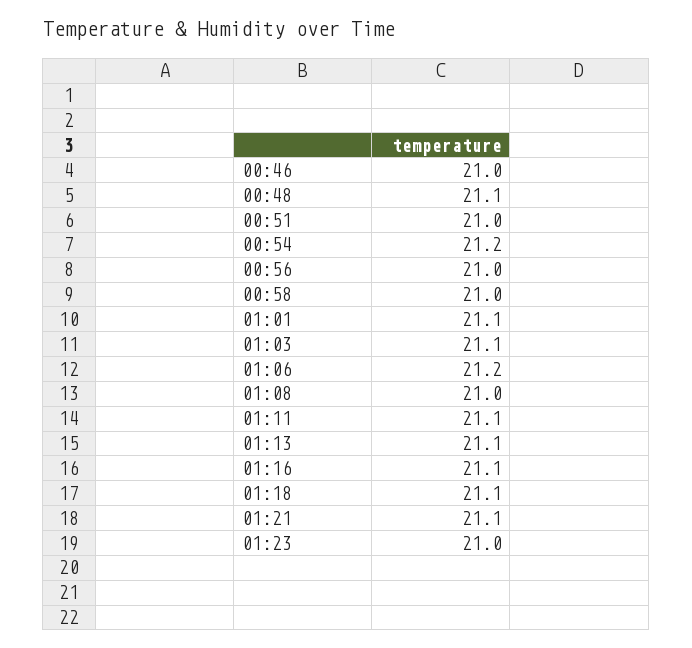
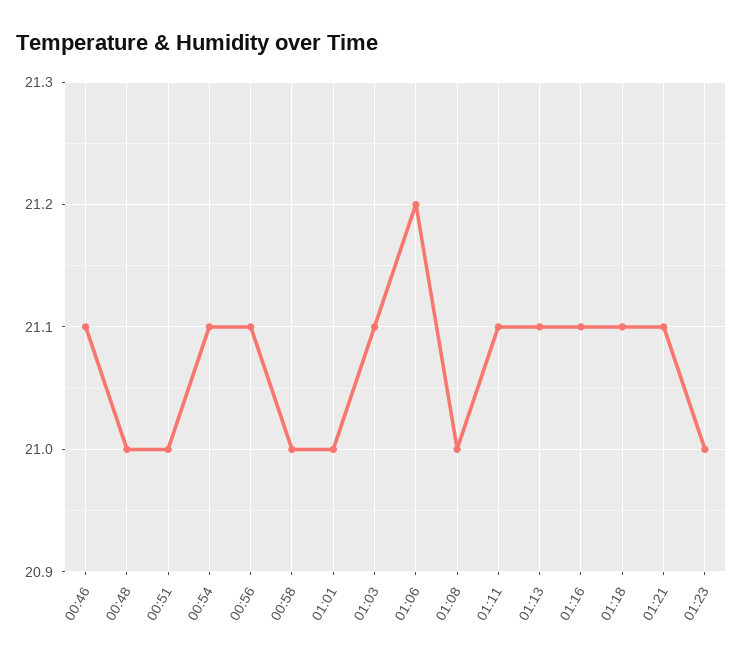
00:46: 21 -> 21.1
00:48: 21.1 -> 21
00:54: 21.2 -> 21.1
00:56: 21 -> 21.1
01:01: 21.1 -> 21

